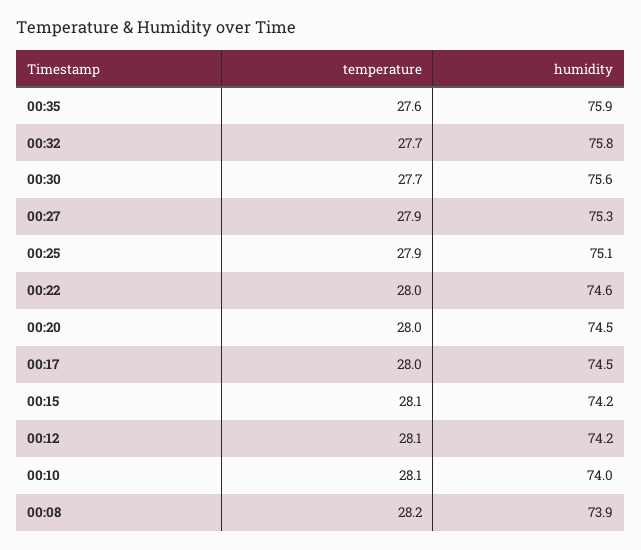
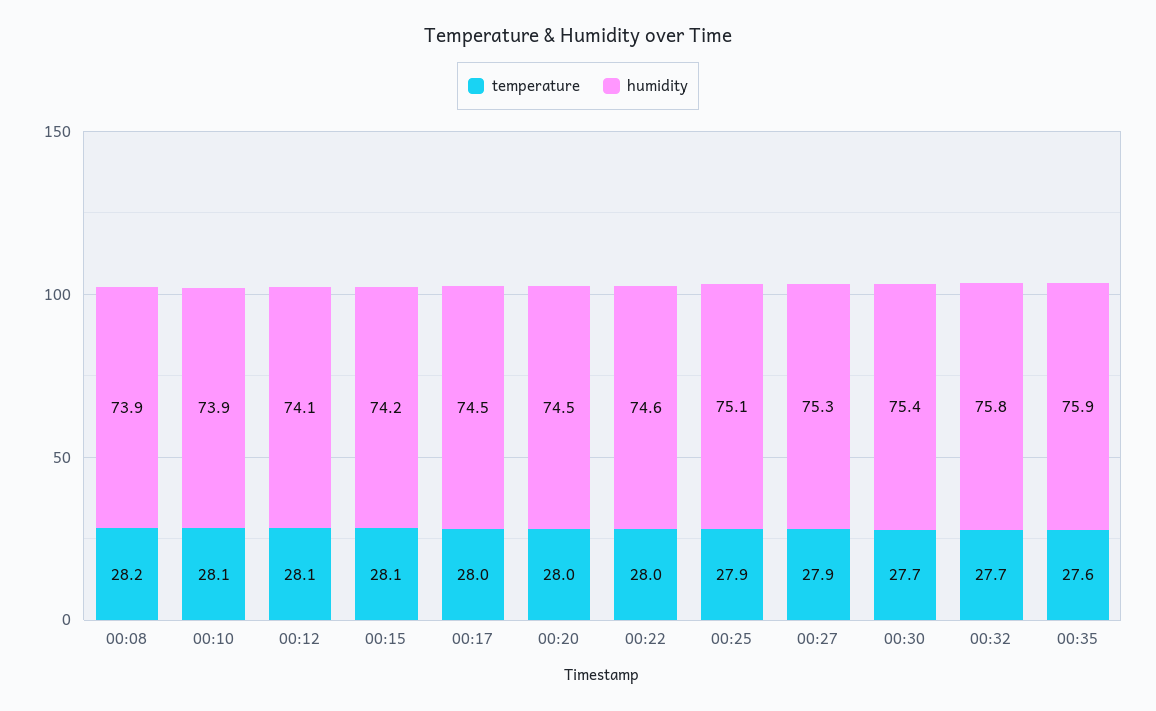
humidity, 00:30: 75.6 -> 75.4
humidity, 00:12: 74.2 -> 74.1
humidity, 00:10: 74 -> 73.9

